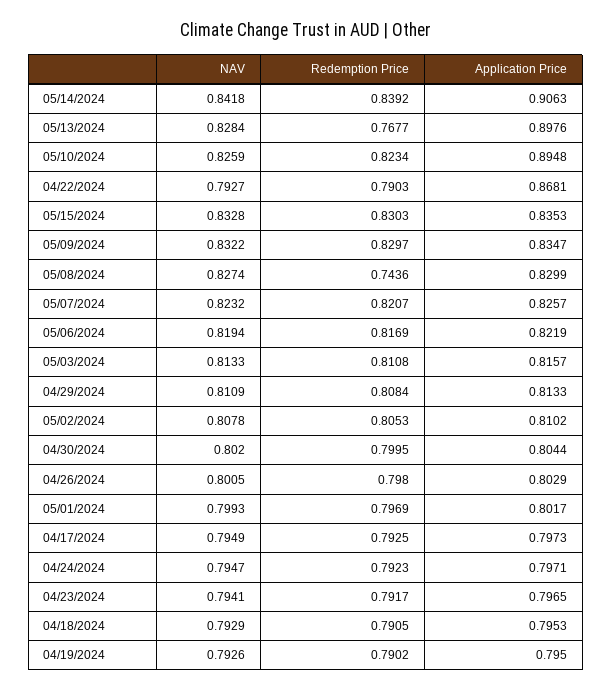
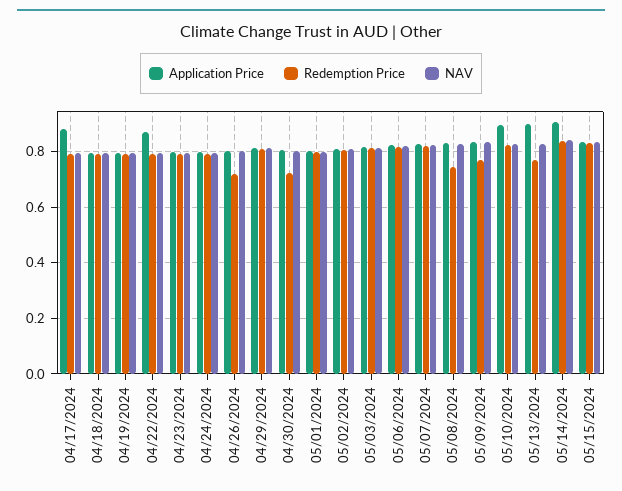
Redemption Price, 05/09/2024: 0.8297 -> 0.775
Redemption Price, 04/30/2024: 0.7995 -> 0.725
Redemption Price, 04/26/2024: 0.798 -> 0.725
Application Price, 04/17/2024: 0.7973 -> 0.875

